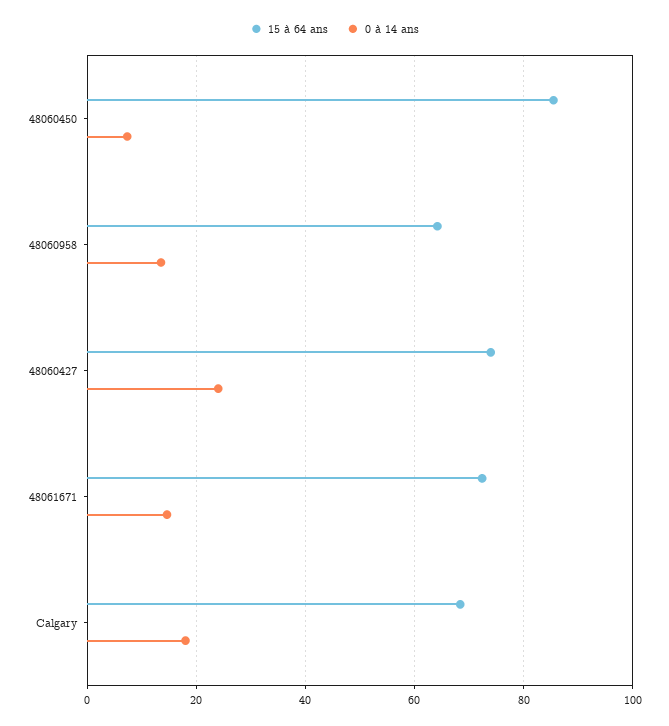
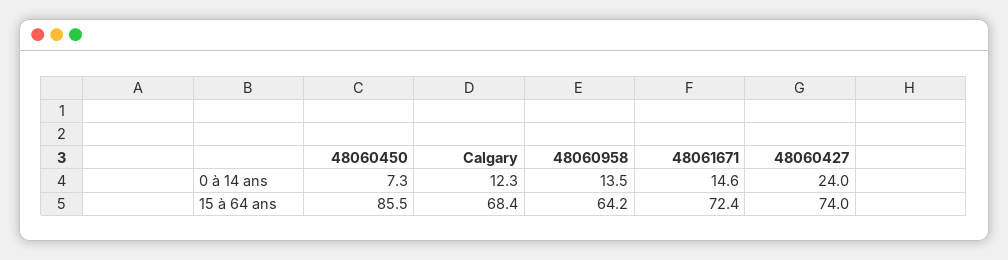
0 à 14 ans, Calgary: 18 -> 12.3

